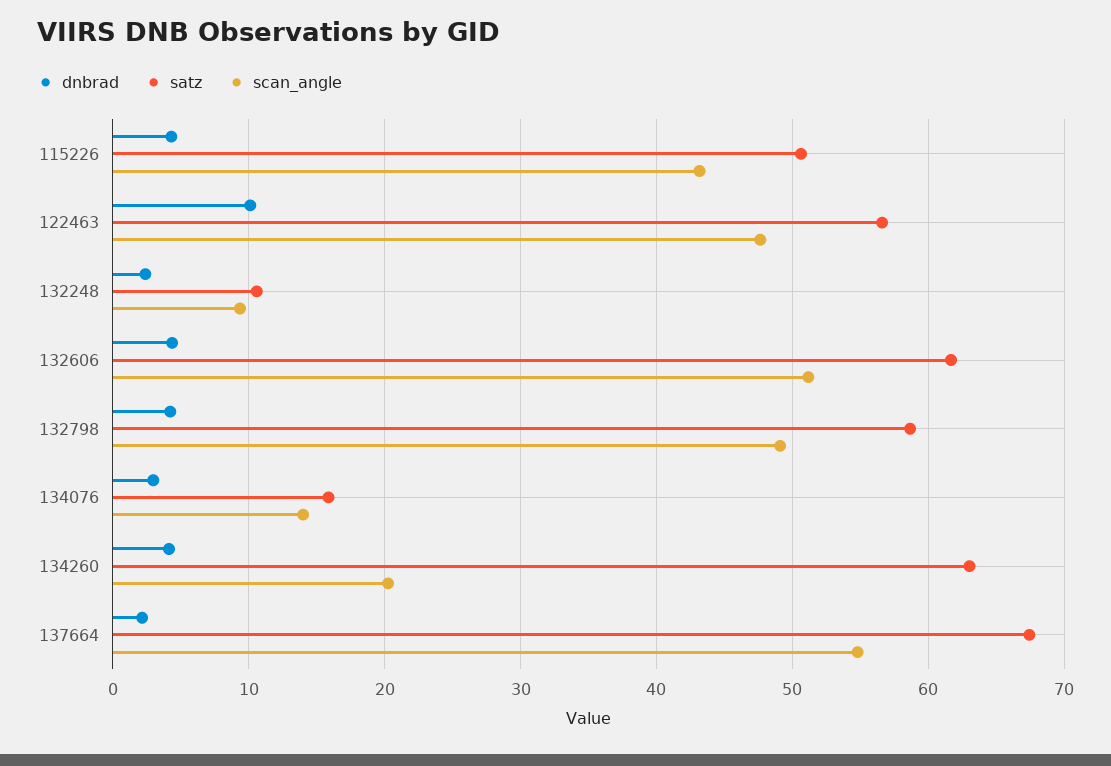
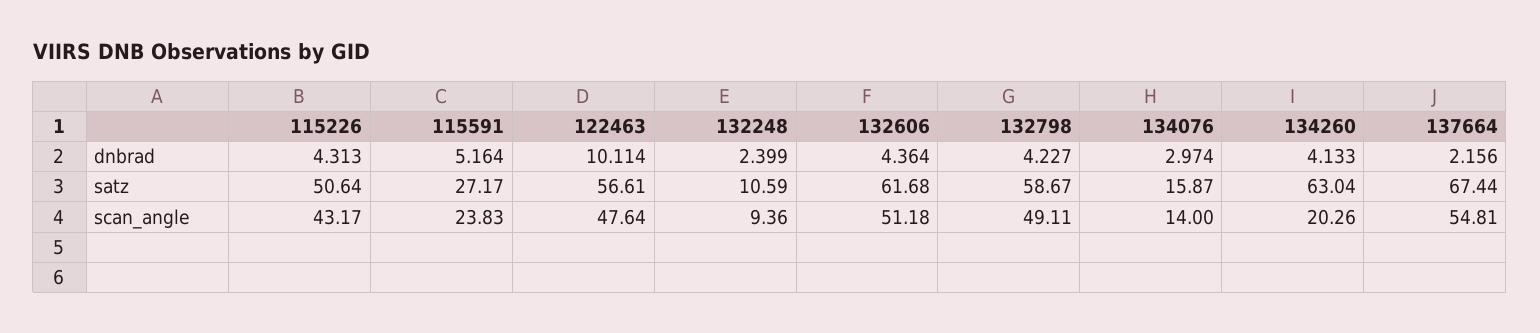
dnbrad, 115591: none -> 5.164
satz, 115591: none -> 27.17
scan_angle, 115591: none -> 23.83

